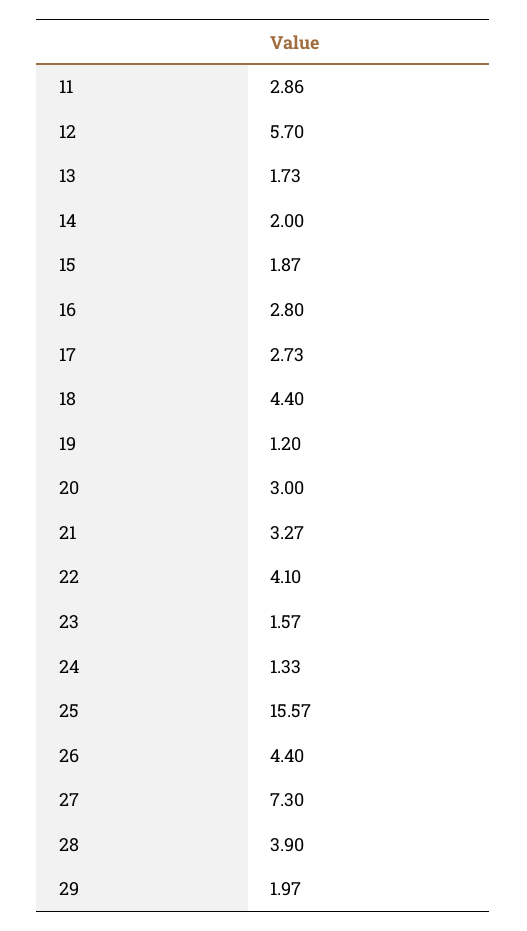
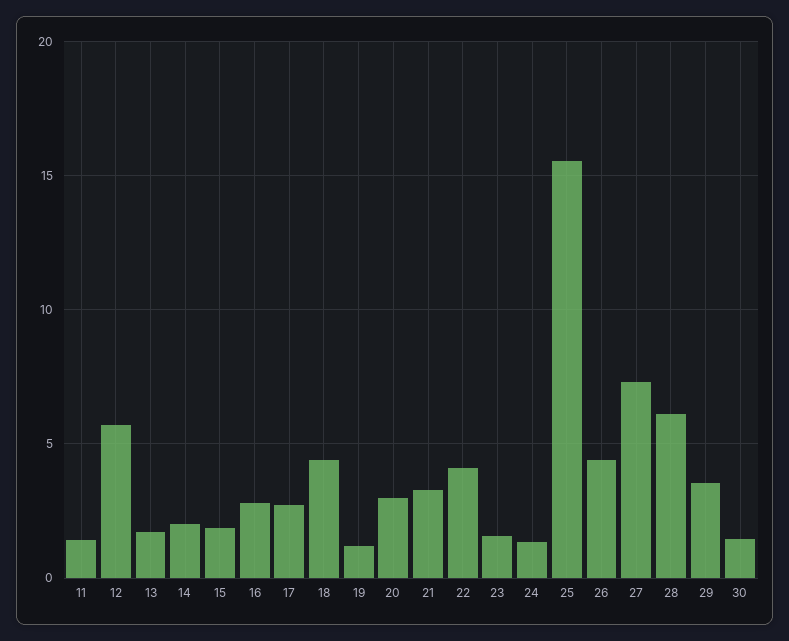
11: 2.86 -> 1.5
28: 3.9 -> 6
29: 1.97 -> 3.5
30: none -> 1.5

